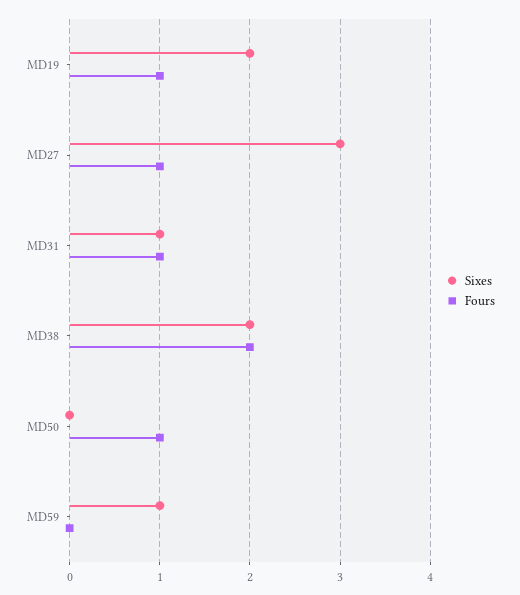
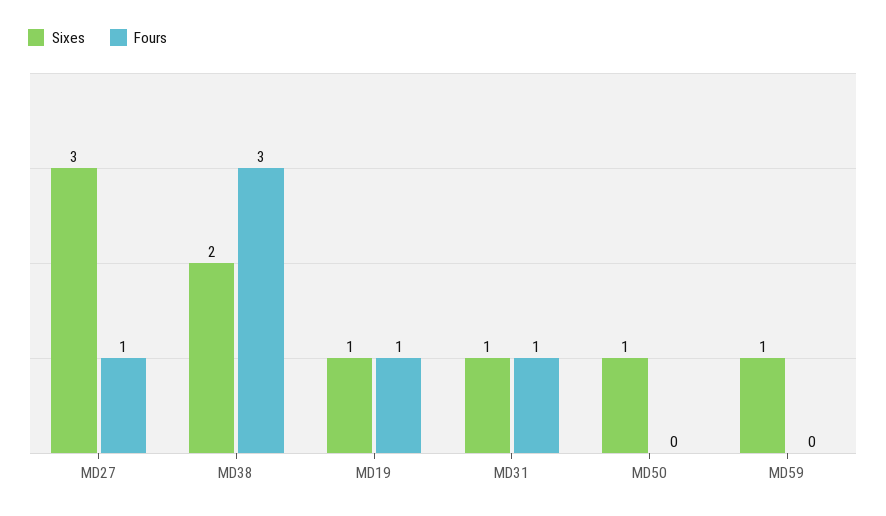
Sixes, MD19: 2 -> 1
Fours, MD38: 2 -> 3
Sixes, MD50: 0 -> 1
Fours, MD50: 1 -> 0

